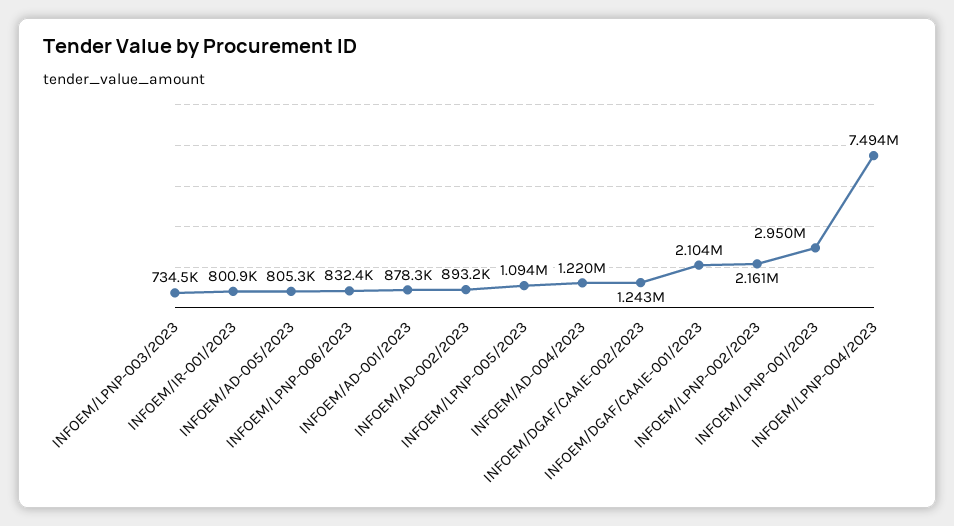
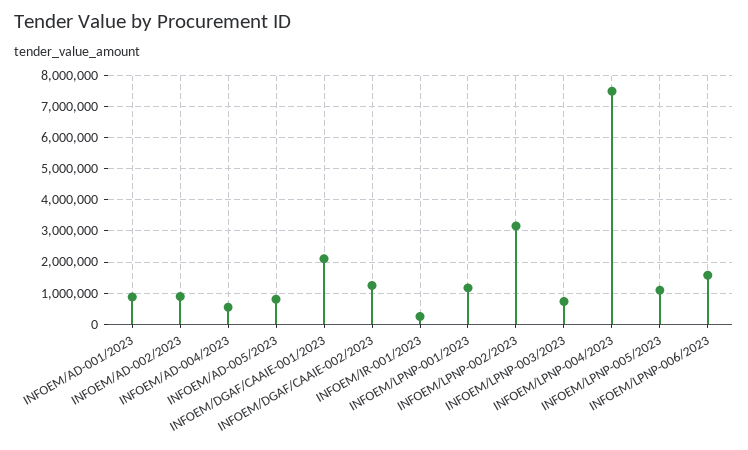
INFOEM/IR-001/2023: 800900 -> 200000
INFOEM/LPNP-006/2023: 832400 -> 1600000
INFOEM/AD-004/2023: 1220000 -> 600000
INFOEM/LPNP-002/2023: 2161000 -> 3200000
INFOEM/LPNP-001/2023: 2950000 -> 1200000

